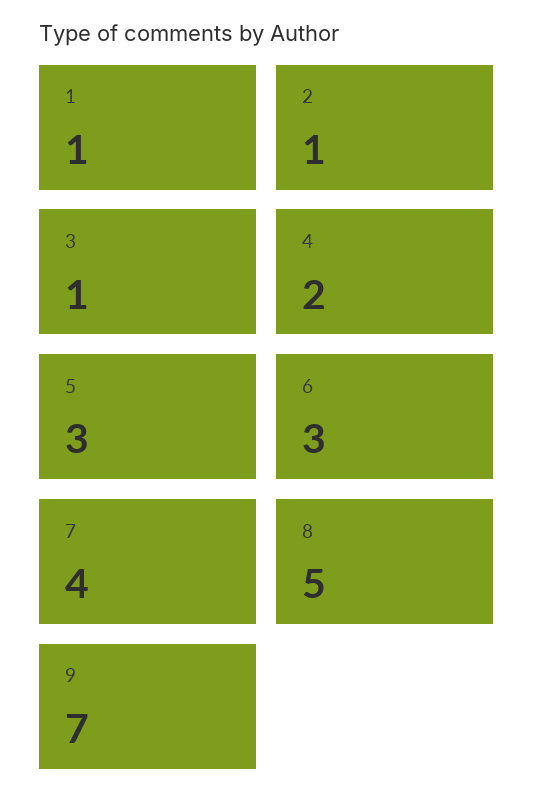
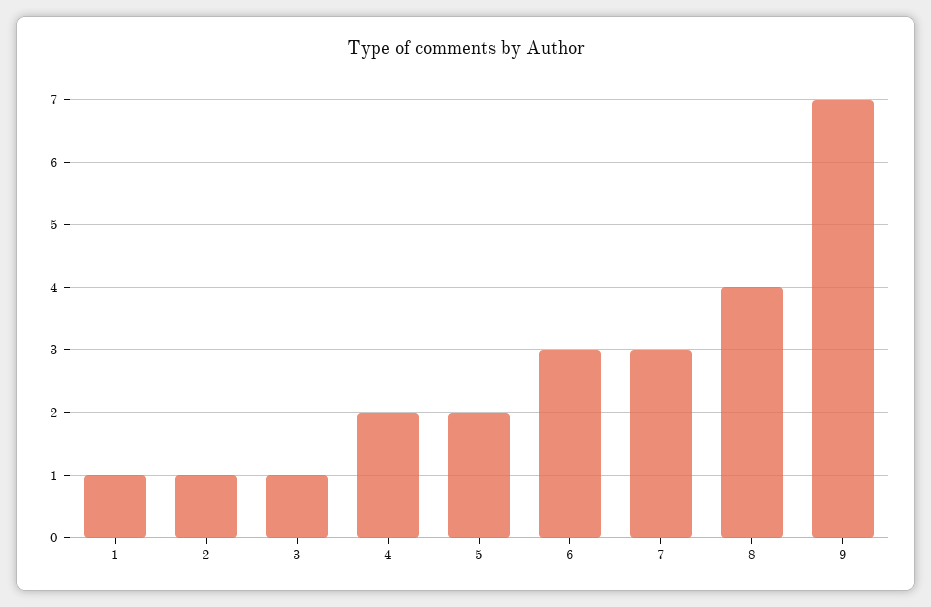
5: 3 -> 2
7: 4 -> 3
8: 5 -> 4

